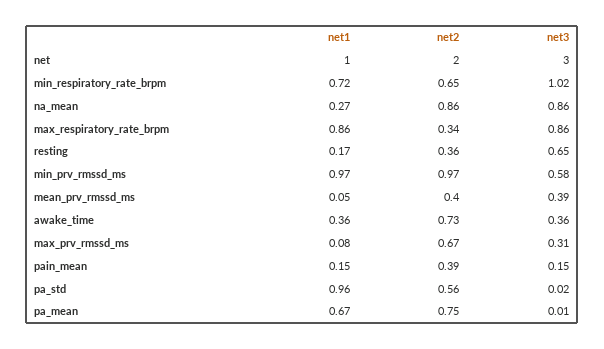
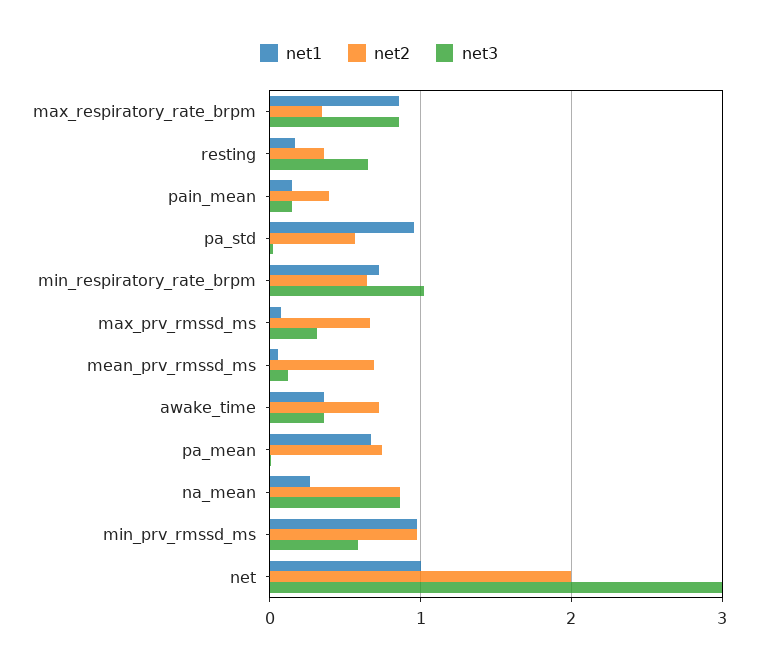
net2, mean_prv_rmssd_ms: 0.4 -> 0.7
net3, mean_prv_rmssd_ms: 0.39 -> 0.1

